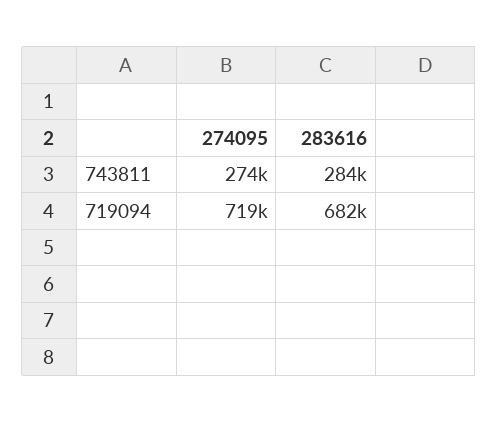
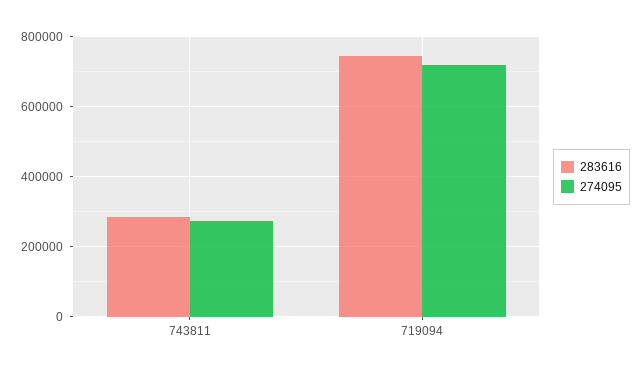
283616, 719094: 682000 -> 740000

